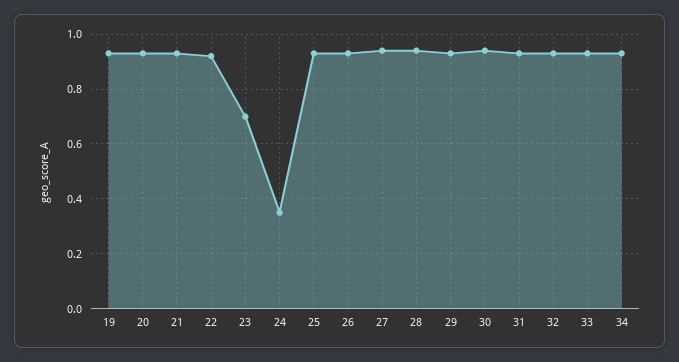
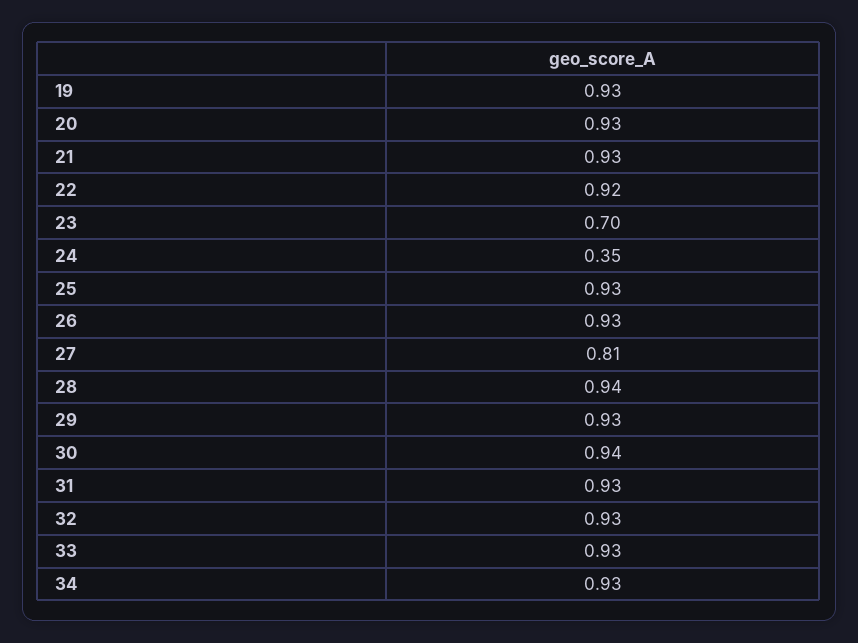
27: 0.95 -> 0.81

